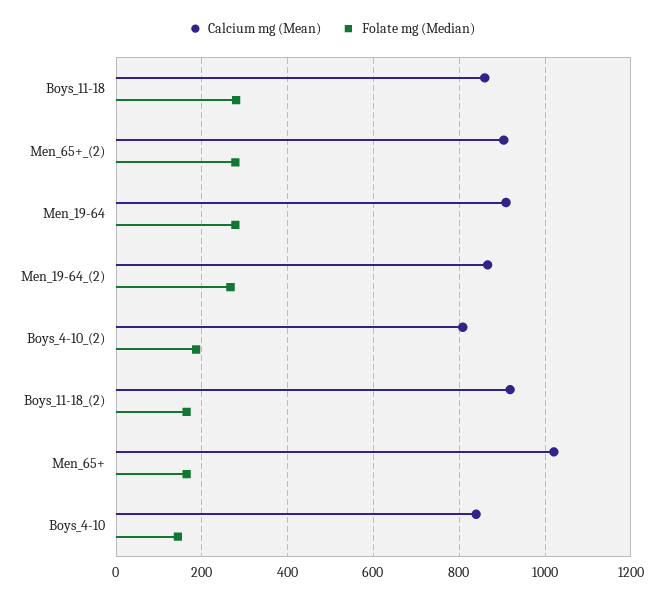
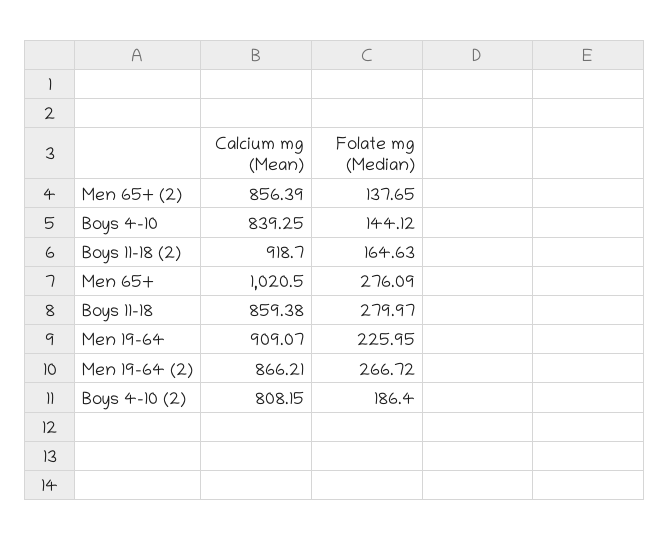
Calcium mg (Mean), Men_65+_(2): 900 -> 856.39
Folate mg (Median), Men_65+_(2): 280 -> 137.65
Folate mg (Median), Men_19-64: 280 -> 225.95
Folate mg (Median), Men_65+: 160 -> 276.09

